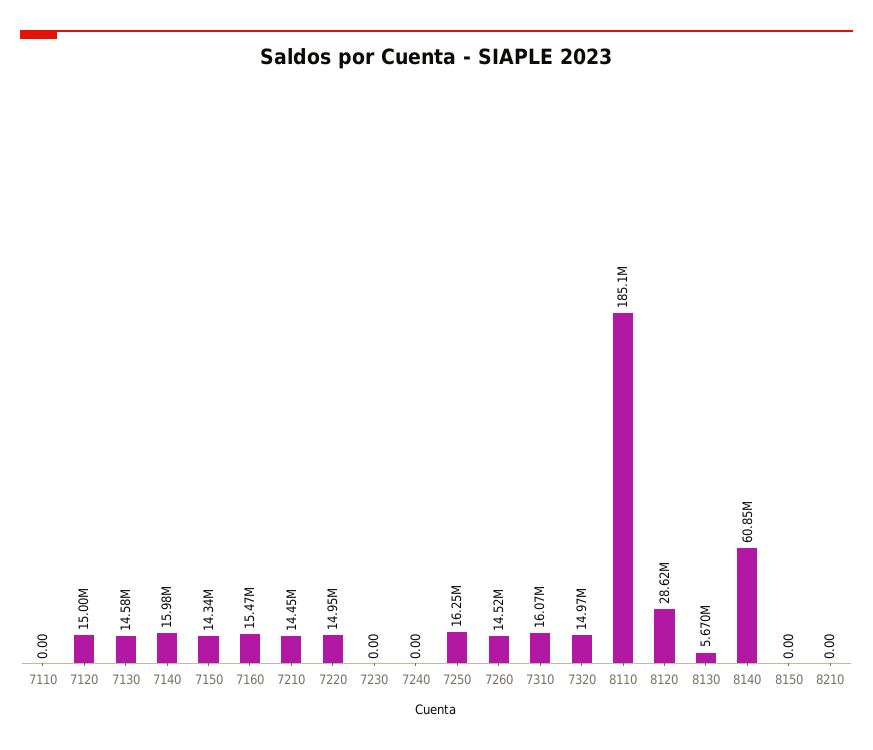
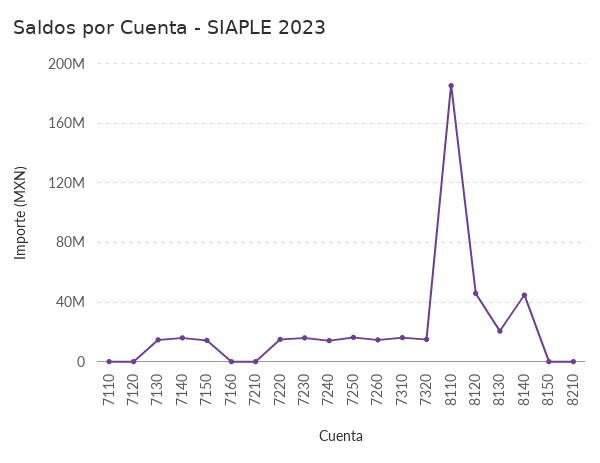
7120: 15000000 -> 0
7160: 15470000 -> 0
7210: 14450000 -> 0
7230: 0 -> 15000000
7240: 0 -> 15000000
8120: 28620000 -> 45000000
8130: 5670000 -> 20000000
8140: 60850000 -> 45000000

